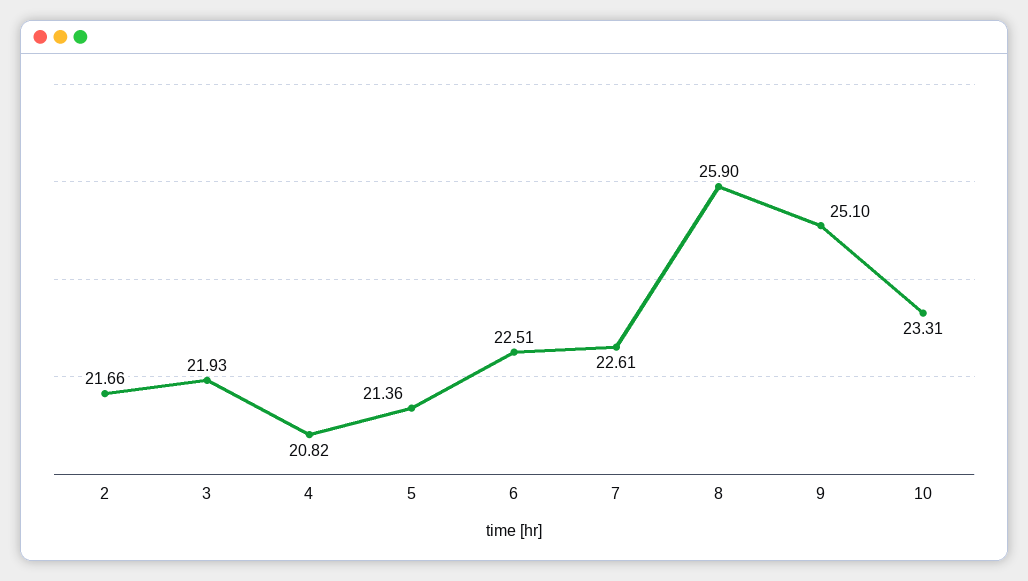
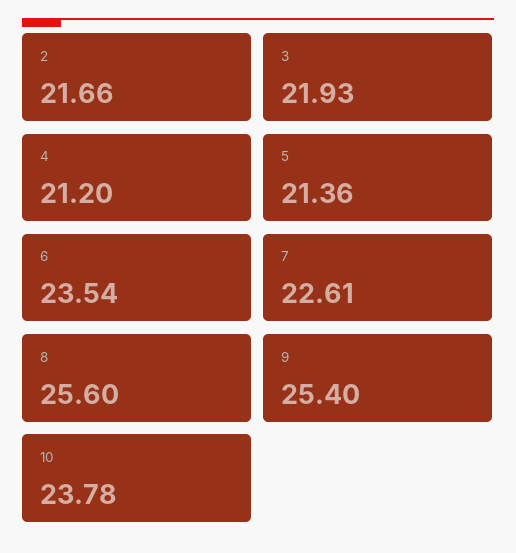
4: 20.82 -> 21.2
6: 22.51 -> 23.54
8: 25.9 -> 25.6
9: 25.1 -> 25.4
10: 23.31 -> 23.78

